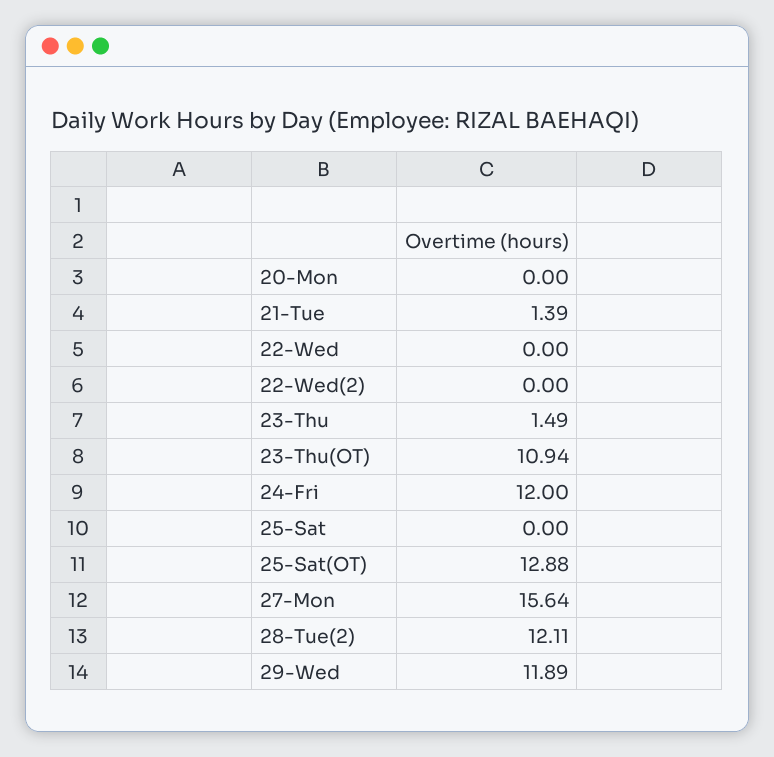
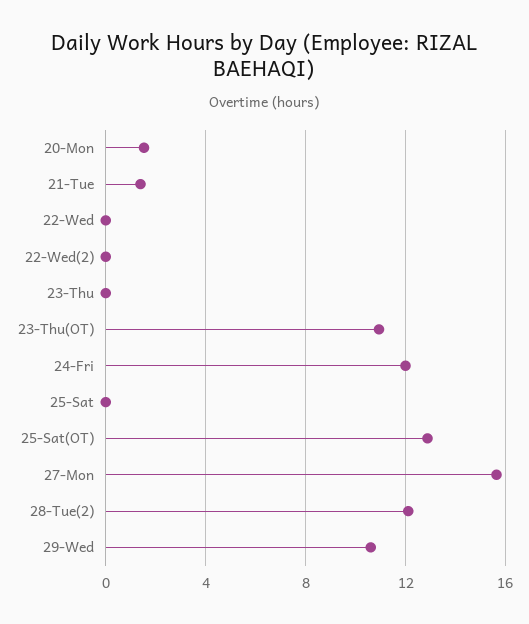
20-Mon: 0 -> 1.5
23-Thu: 1.49 -> 0
29-Wed: 11.89 -> 10.5

